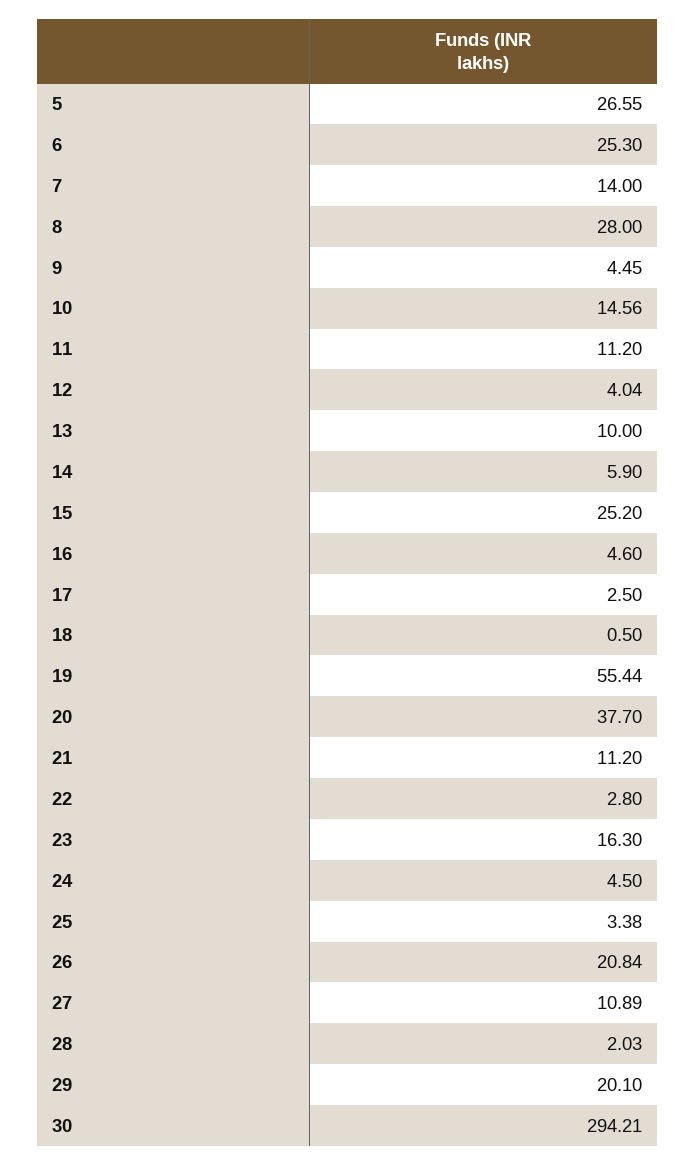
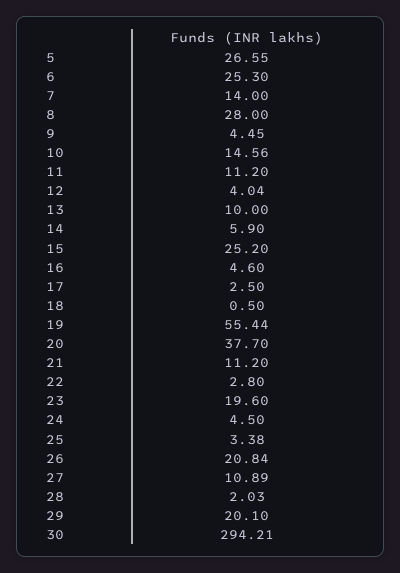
23: 16.3 -> 19.6

